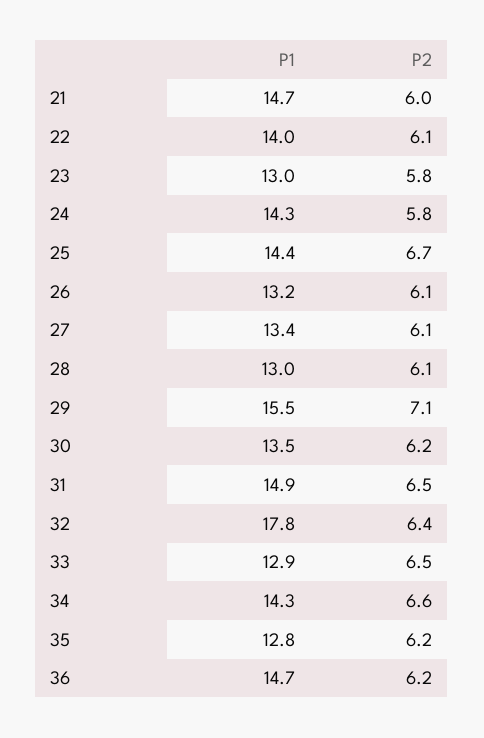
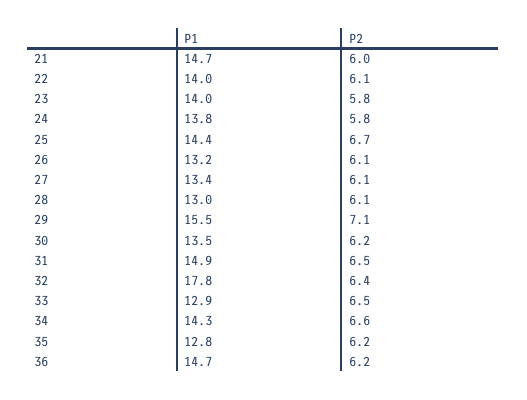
P1, 23: 13 -> 14
P1, 24: 14.3 -> 13.8

